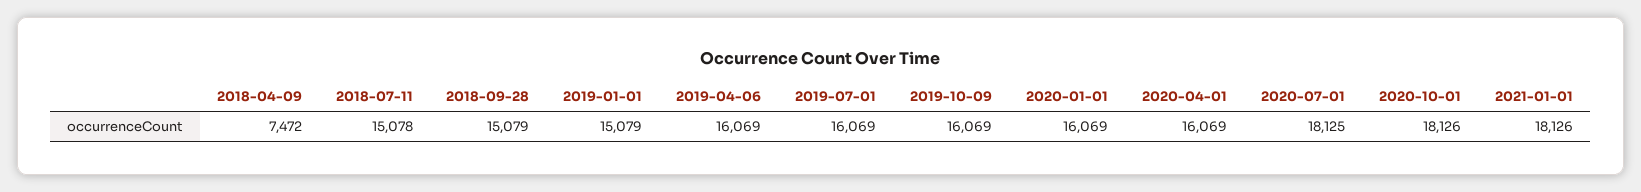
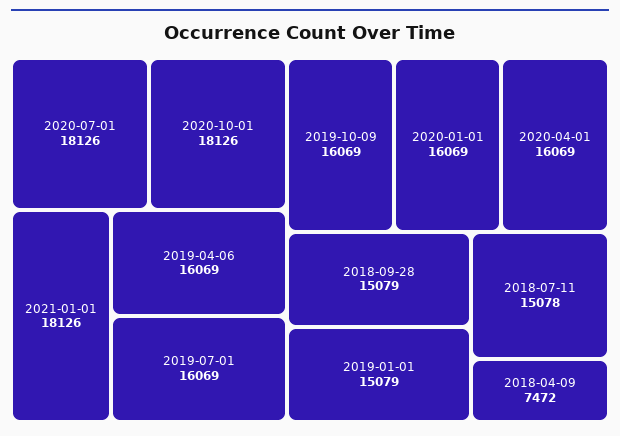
2020-07-01: 18125 -> 18126

